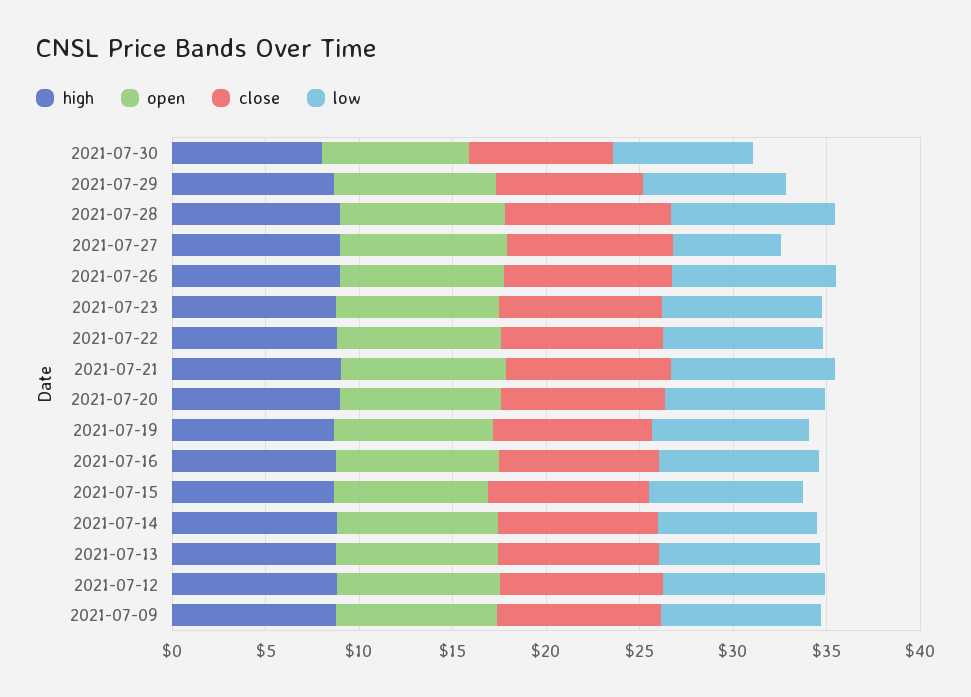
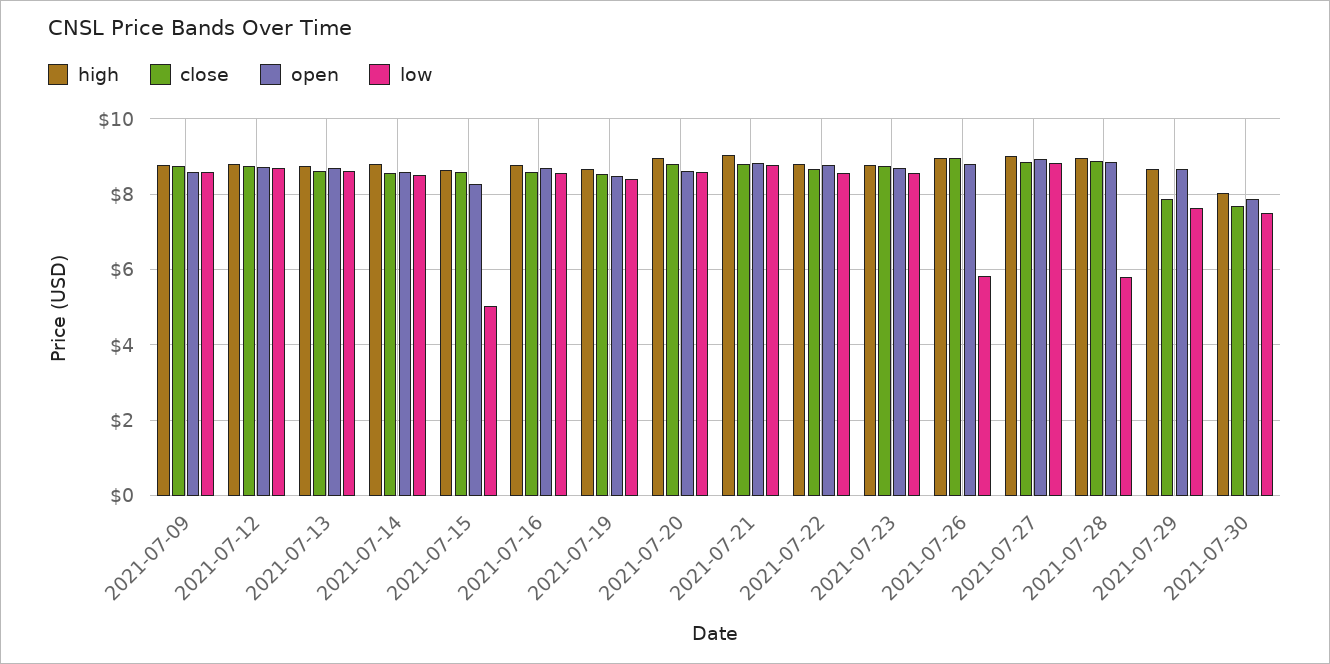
low, 2021-07-28: 9 -> 5.8
low, 2021-07-27: 6 -> 8.8
low, 2021-07-26: 9 -> 5.8
low, 2021-07-15: 8 -> 5

